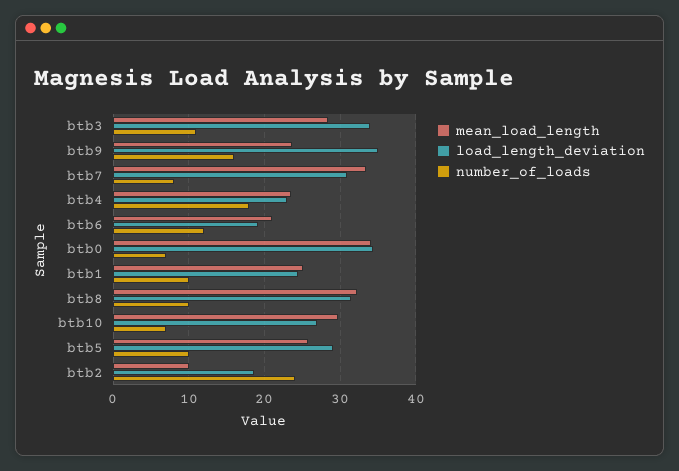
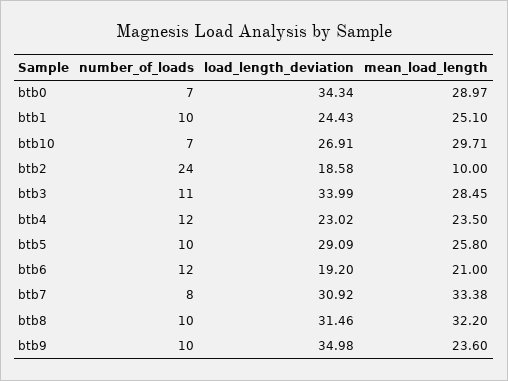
number_of_loads, btb9: 16 -> 10
number_of_loads, btb4: 18 -> 12
mean_load_length, btb0: 34 -> 28.97

